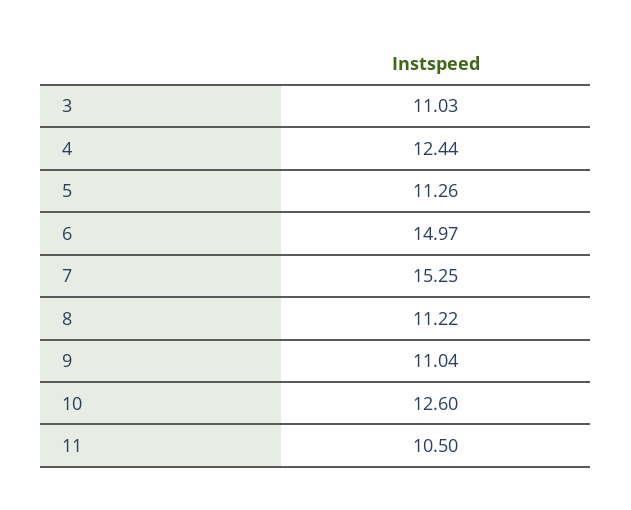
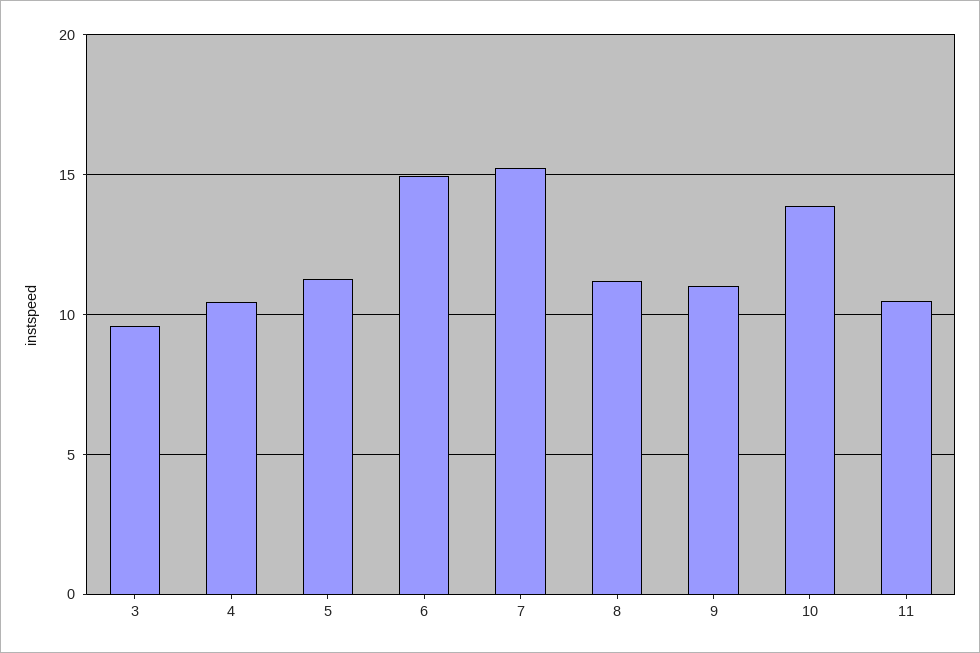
3: 11.03 -> 9.5
4: 12.44 -> 10.5
10: 12.6 -> 14

